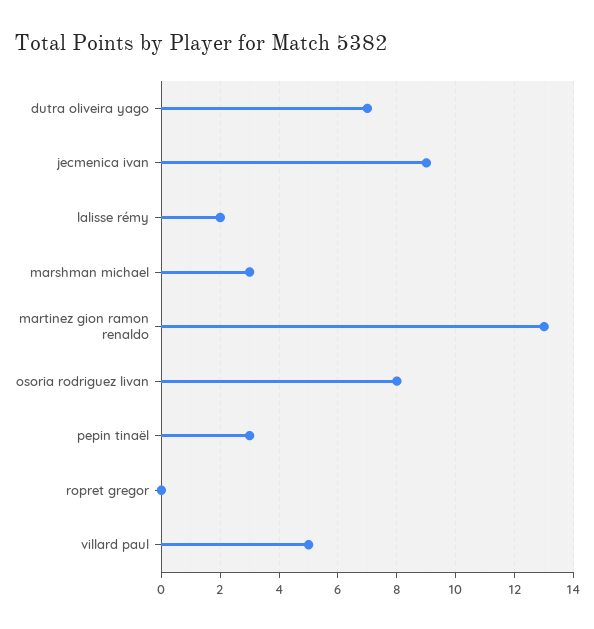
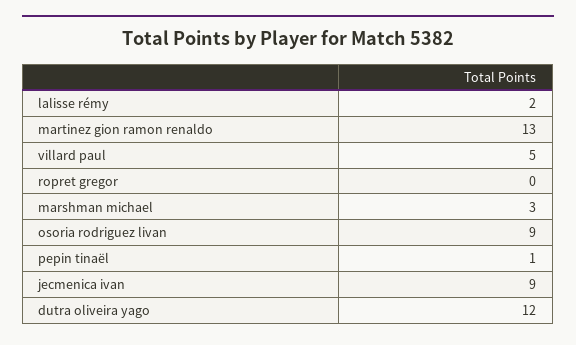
dutra oliveira yago: 7 -> 12
osoria rodriguez livan: 8 -> 9
pepin tinaël: 3 -> 1

